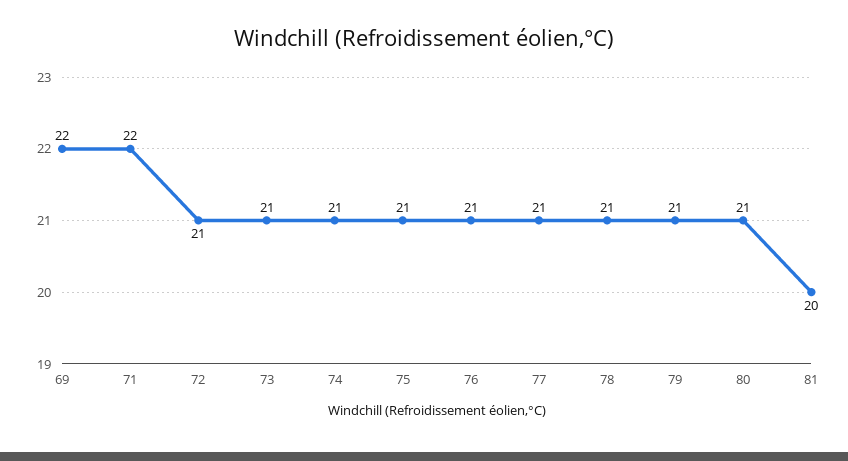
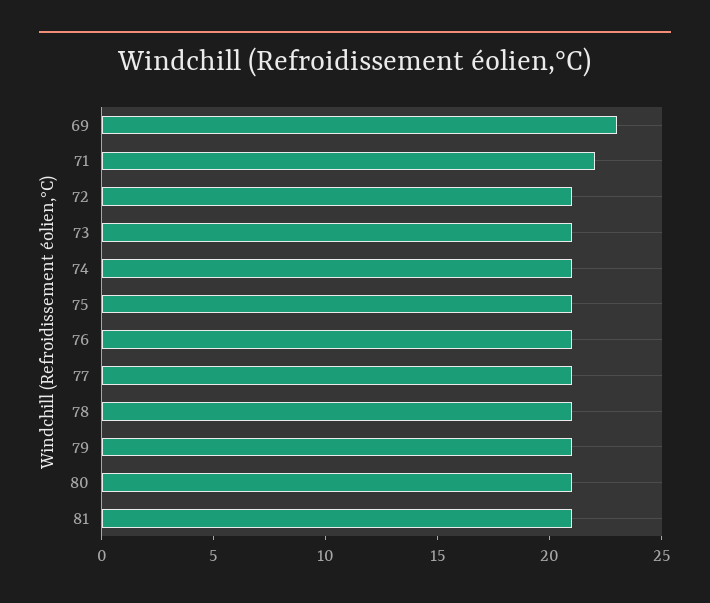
69: 22 -> 23
81: 20 -> 21

